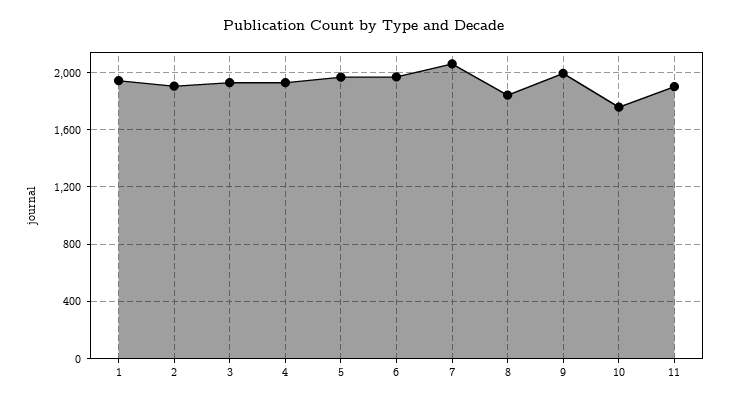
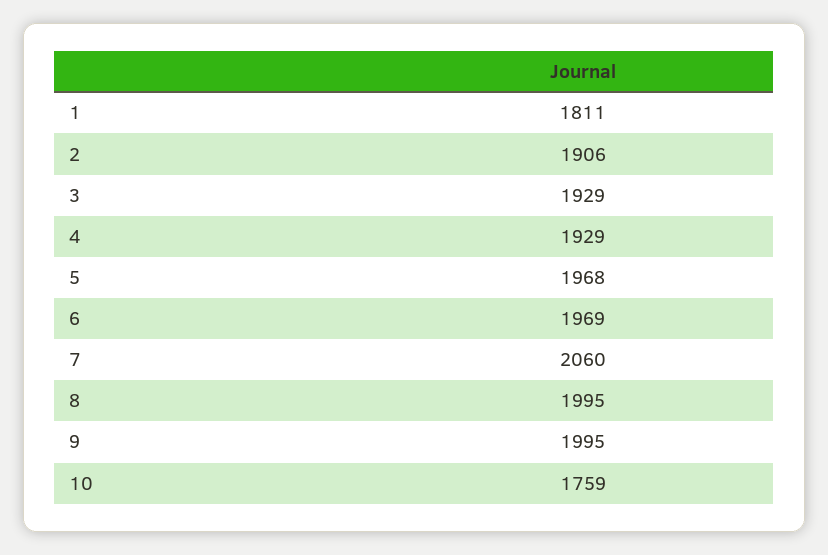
1: 1950 -> 1811
8: 1850 -> 1995
11: 1900 -> none

